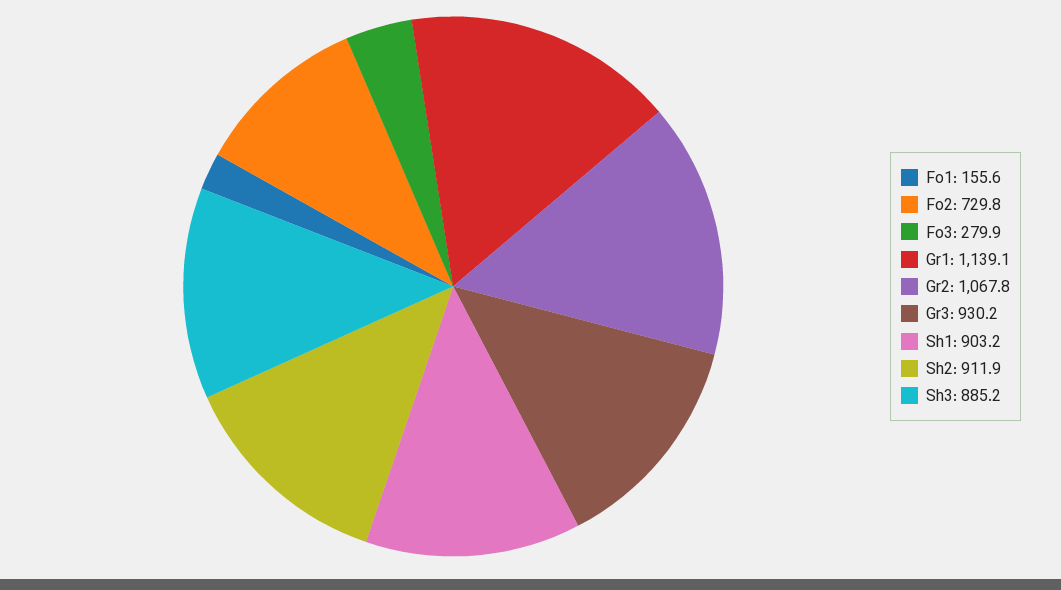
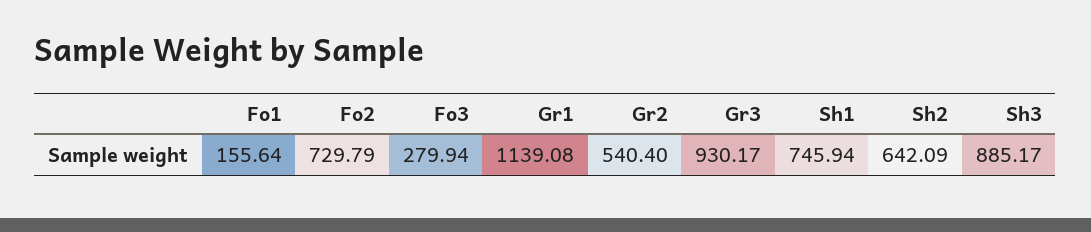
Gr2: 1067.8 -> 540.4
Sh1: 903.2 -> 745.94
Sh2: 911.9 -> 642.09

